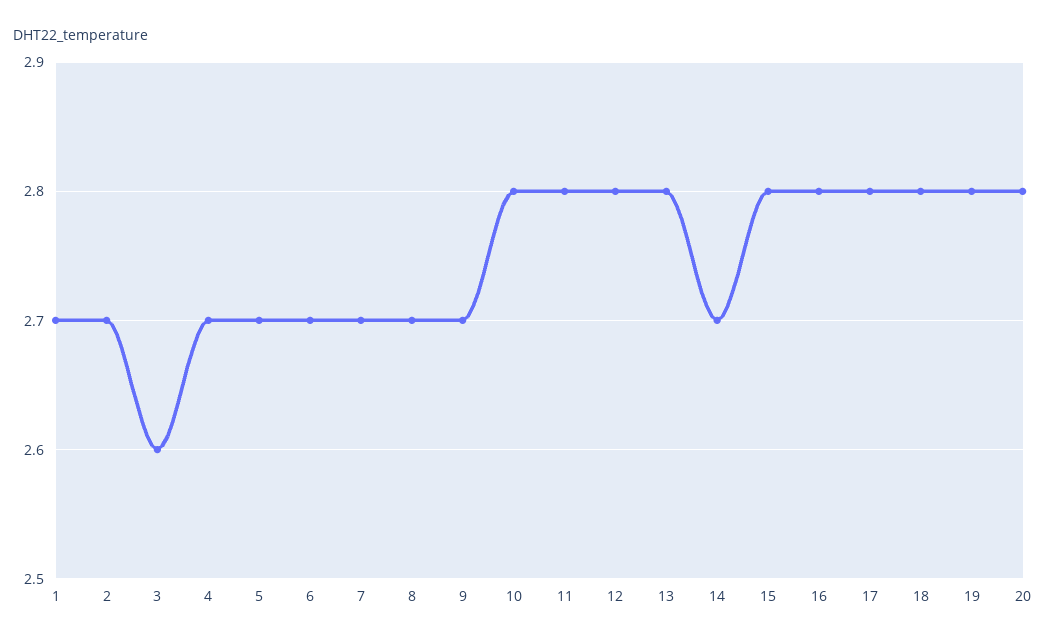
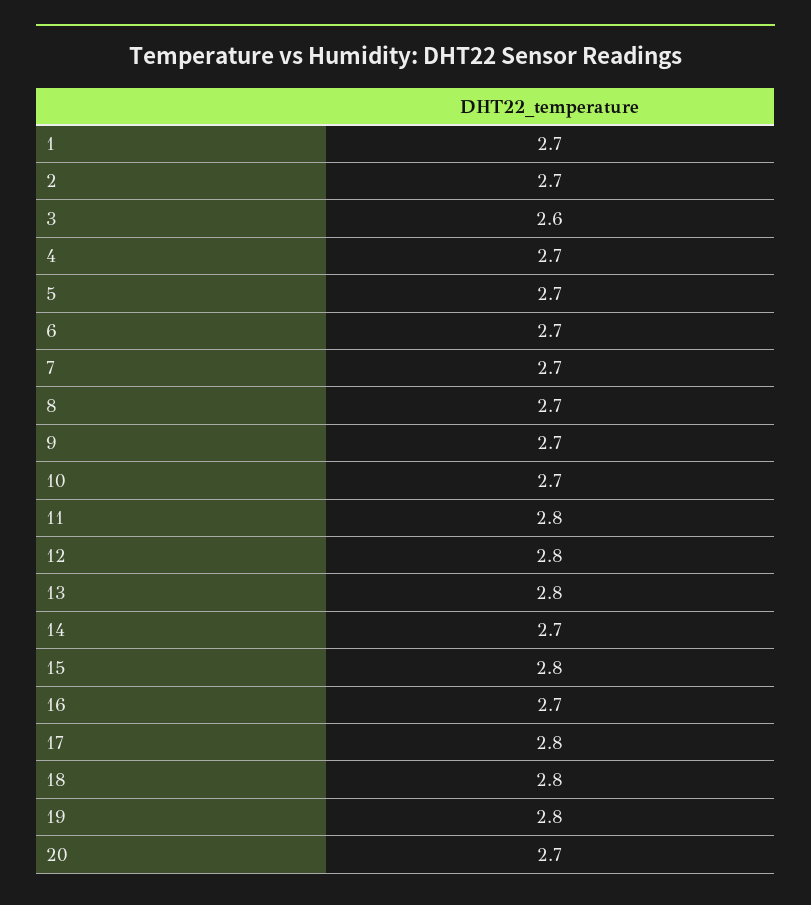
10: 2.8 -> 2.7
16: 2.8 -> 2.7
20: 2.8 -> 2.7

